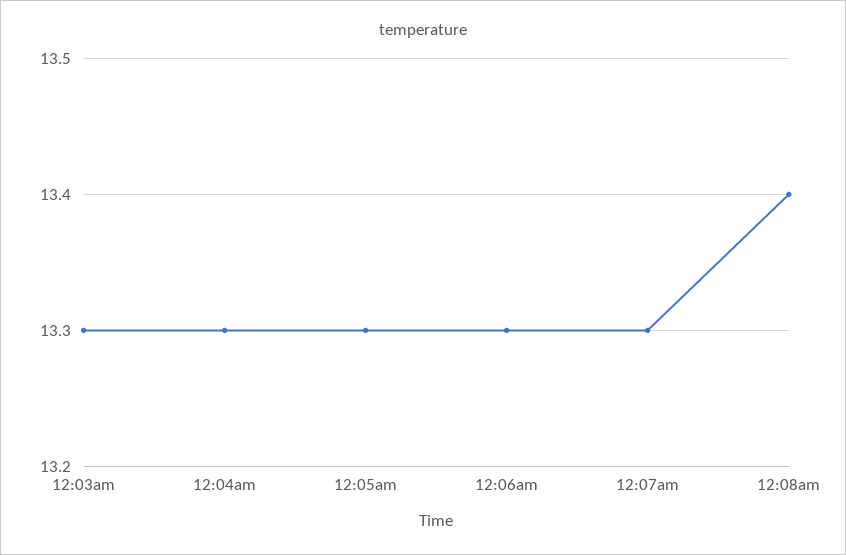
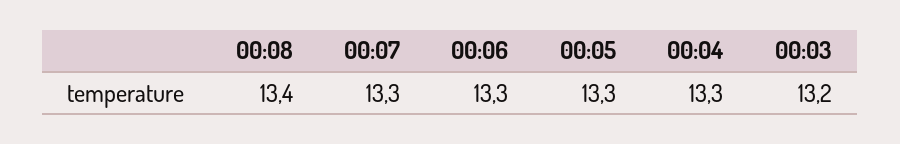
12:03am: 13.3 -> 13.2

